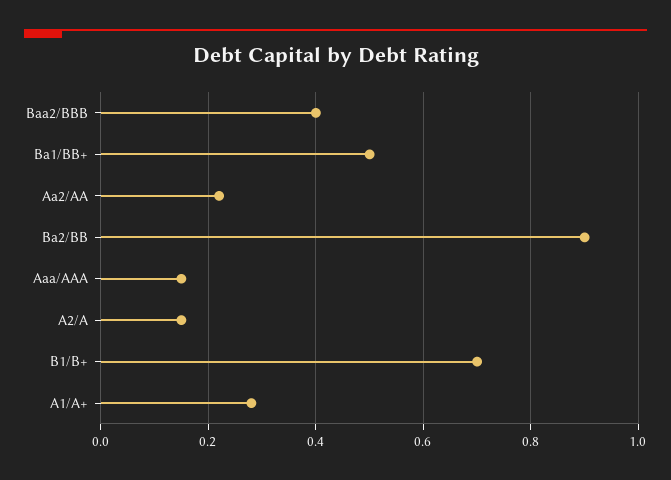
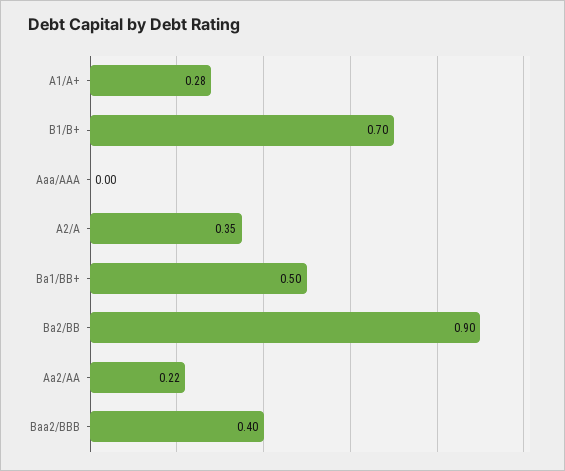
Aaa/AAA: 0.15 -> 0
A2/A: 0.15 -> 0.35

